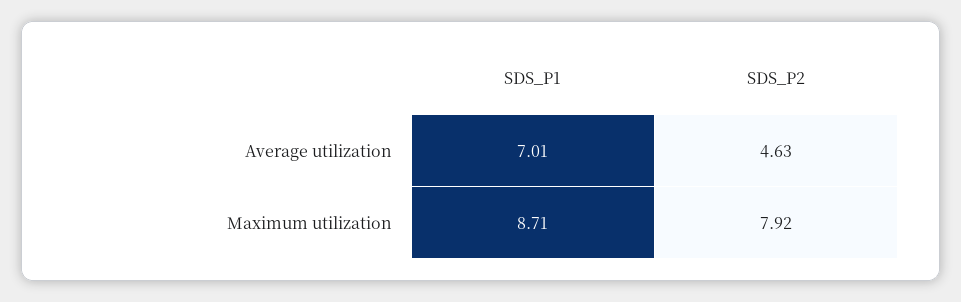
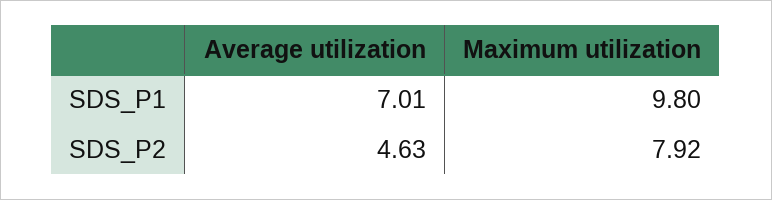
SDS_P1, Maximum utilization: 8.71 -> 9.8

